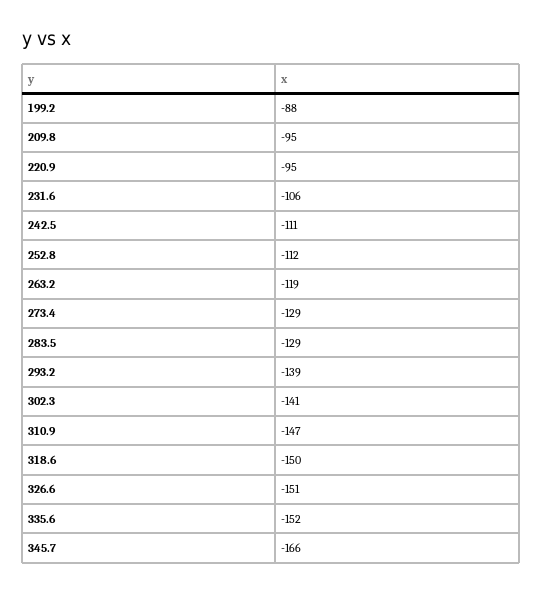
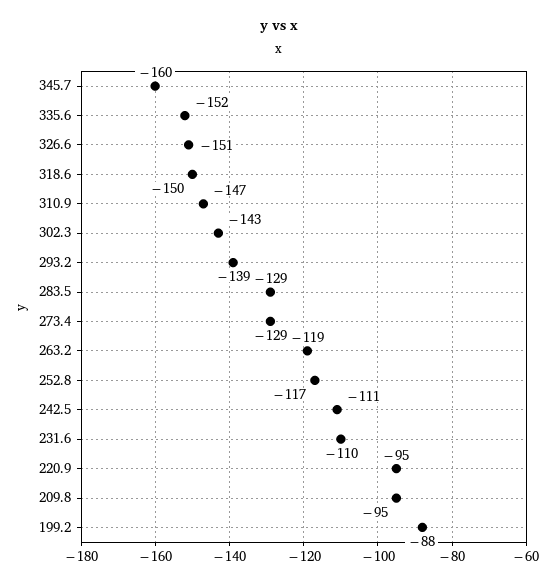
231.6: -106 -> -110
252.8: -112 -> -117
302.3: -141 -> -143
345.7: -166 -> -160

